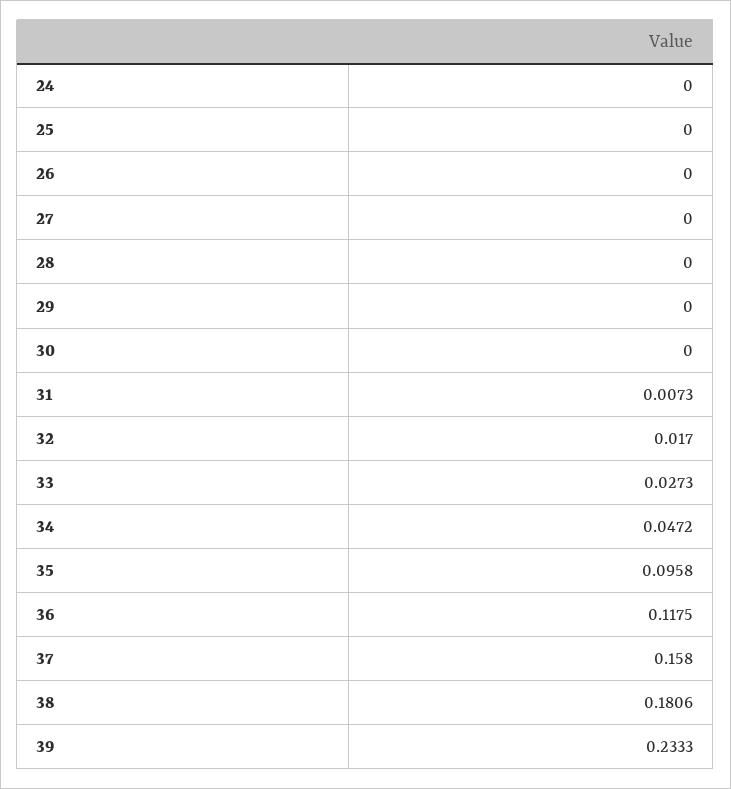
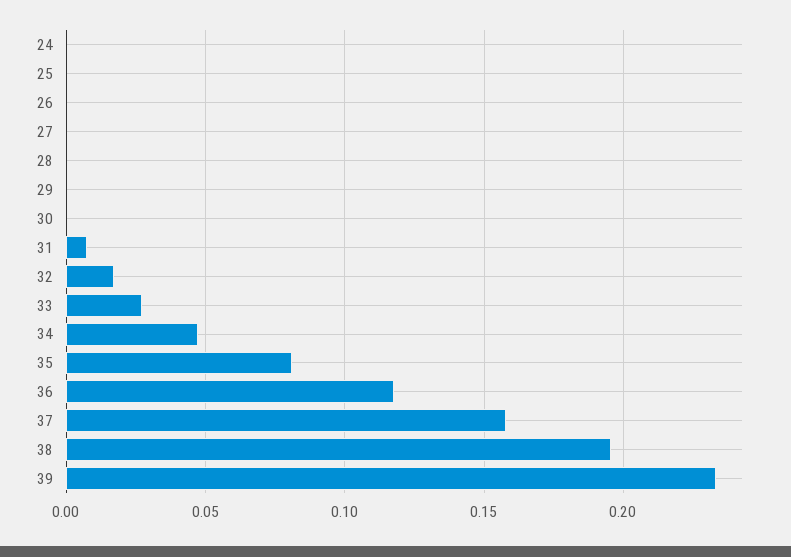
35: 0.0958 -> 0.08
38: 0.1806 -> 0.195

